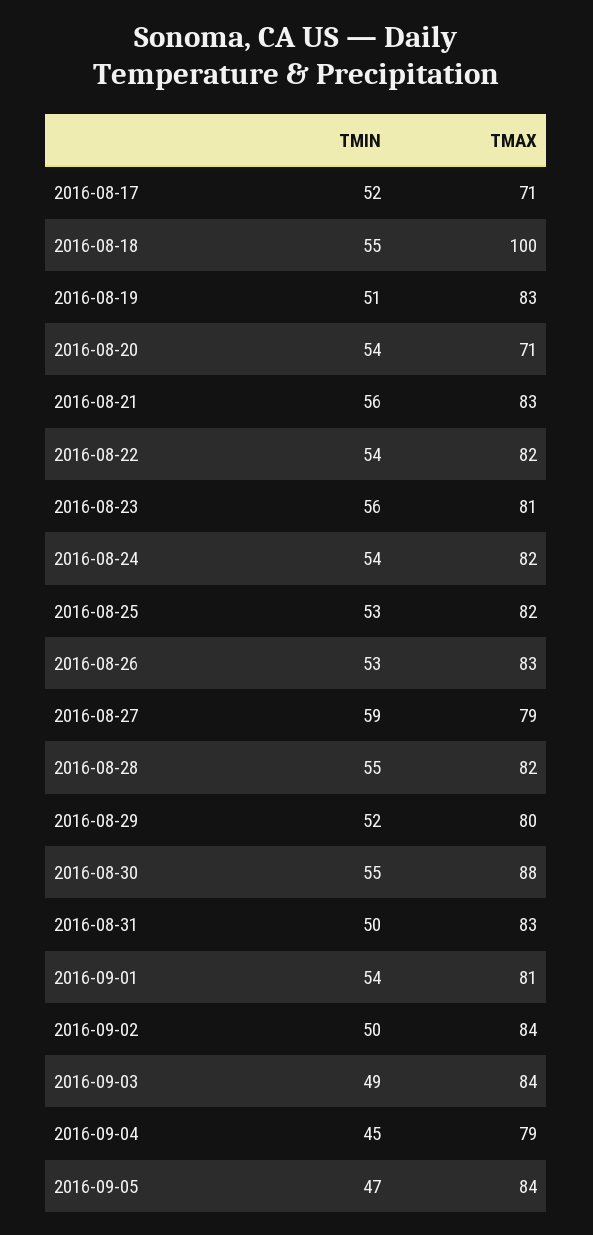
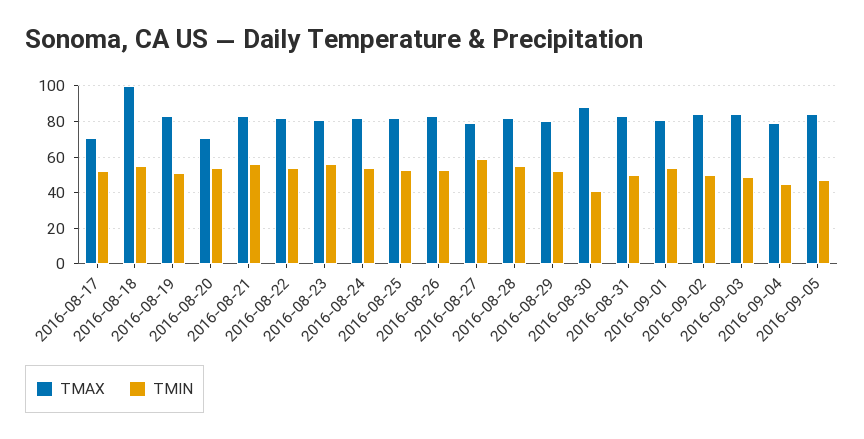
TMIN, 2016-08-30: 55 -> 40

